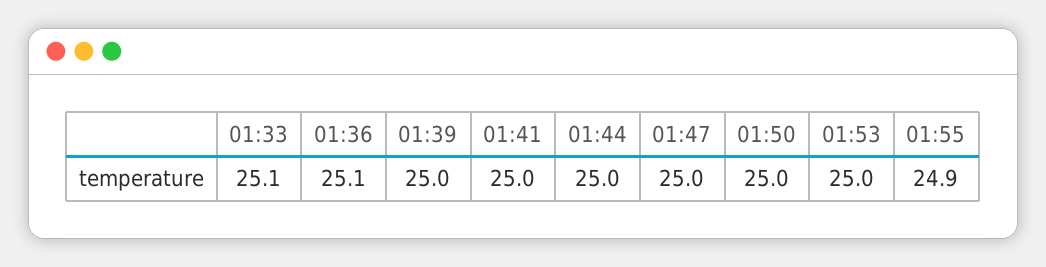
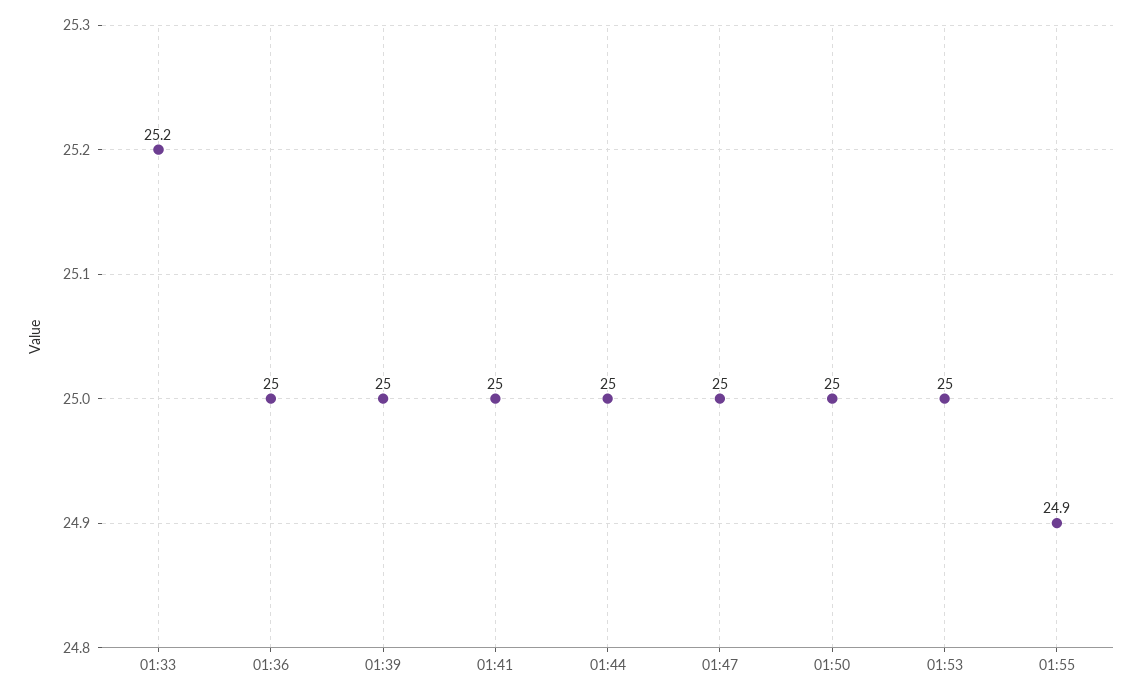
01:33: 25.1 -> 25.2
01:36: 25.1 -> 25

